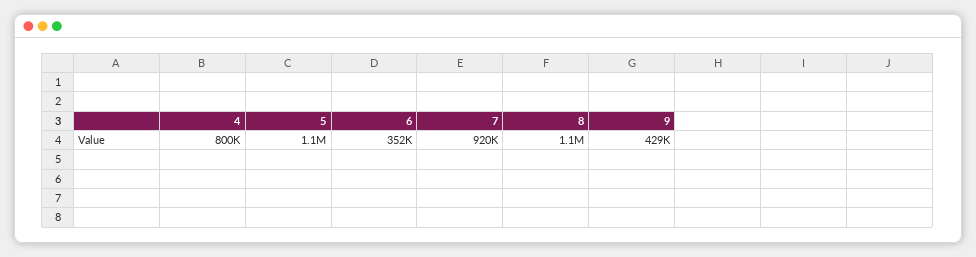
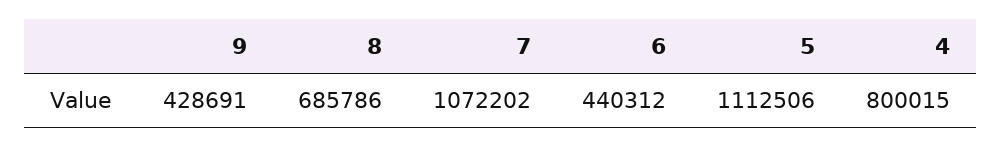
6: 352000 -> 440312
7: 920000 -> 1072202
8: 1100000 -> 685786

